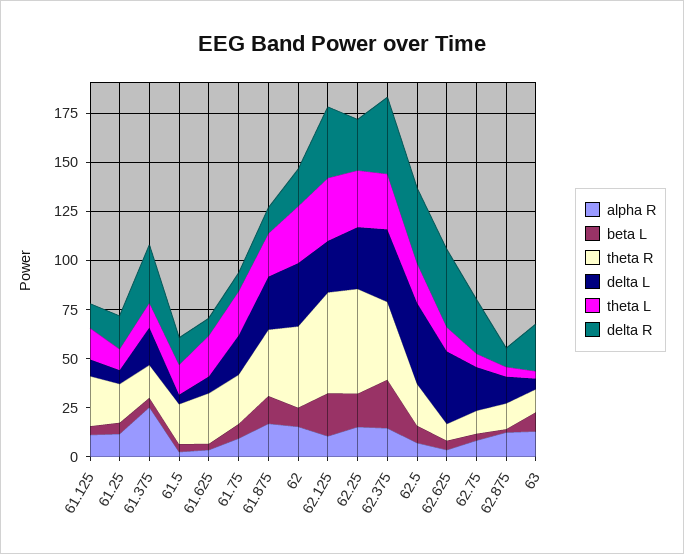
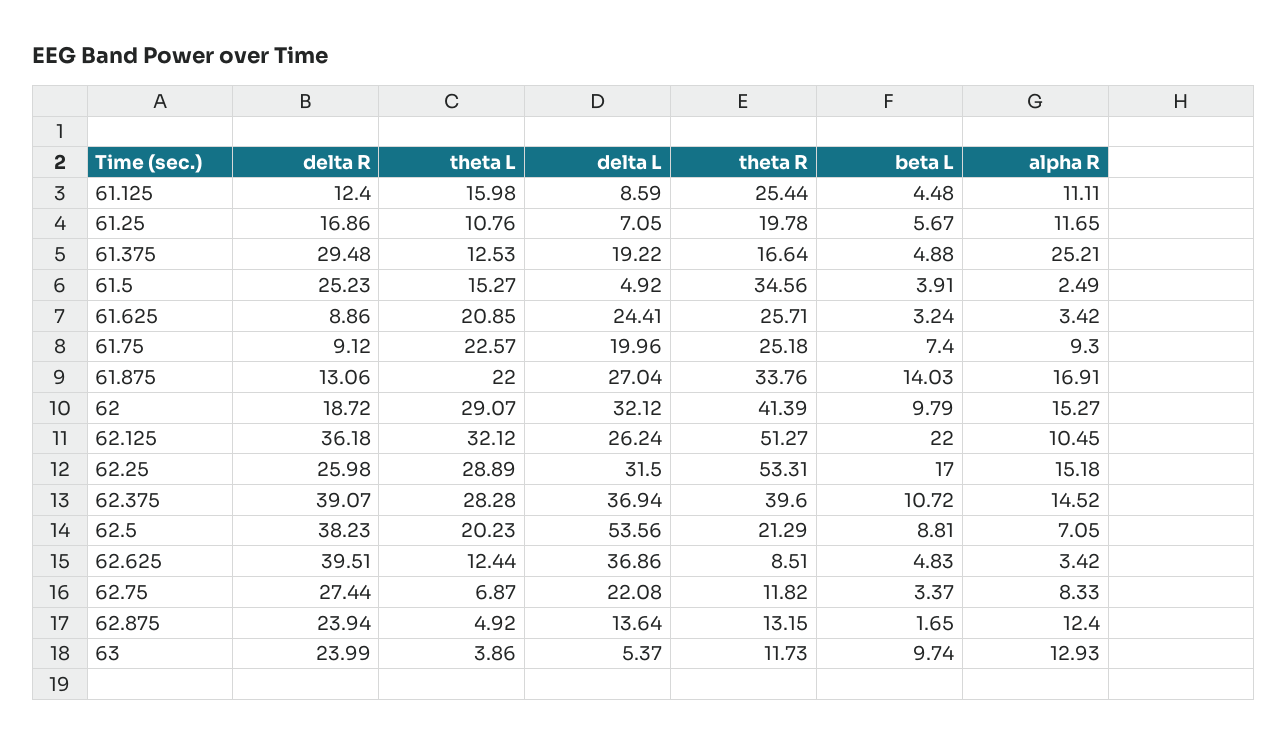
theta R, 61.5: 20 -> 34.56
delta R, 61.5: 15 -> 25.23
delta L, 61.625: 10 -> 24.41
beta L, 62.375: 25 -> 10.72
delta L, 62.5: 40 -> 53.56
delta R, 62.875: 10 -> 23.94

